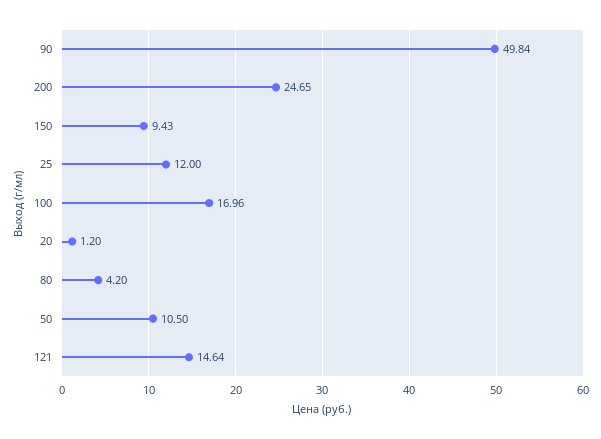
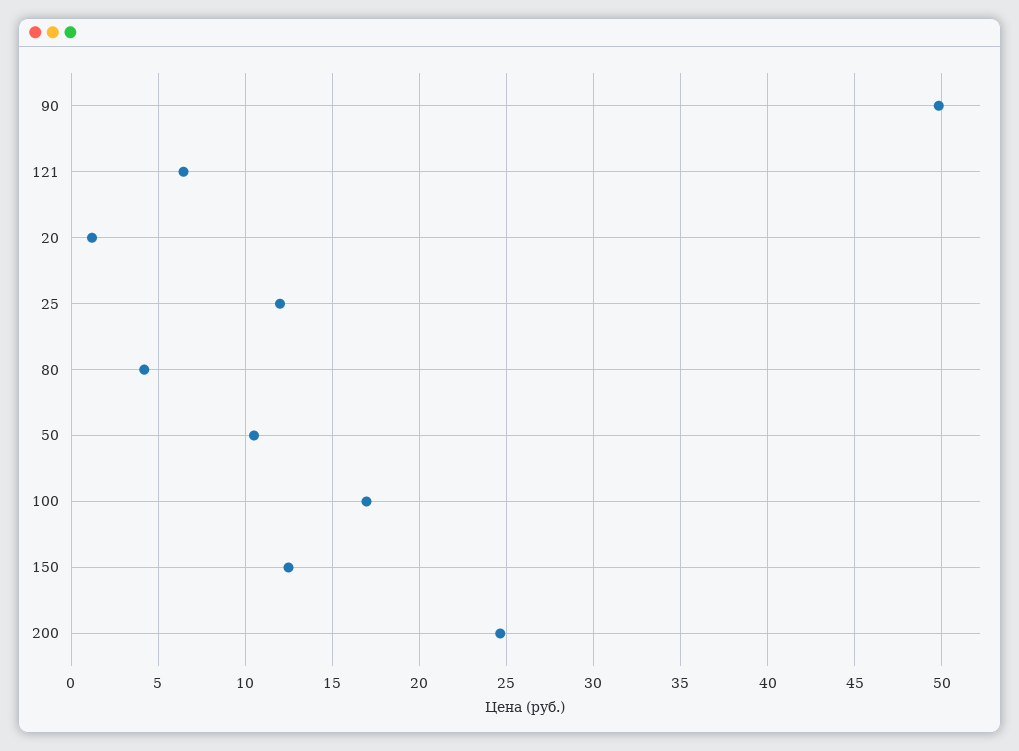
150: 9.43 -> 12.5
121: 14.64 -> 6.5

